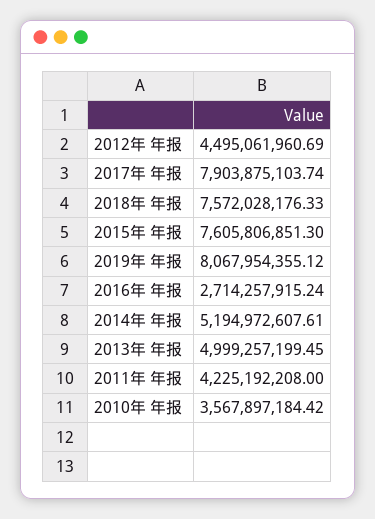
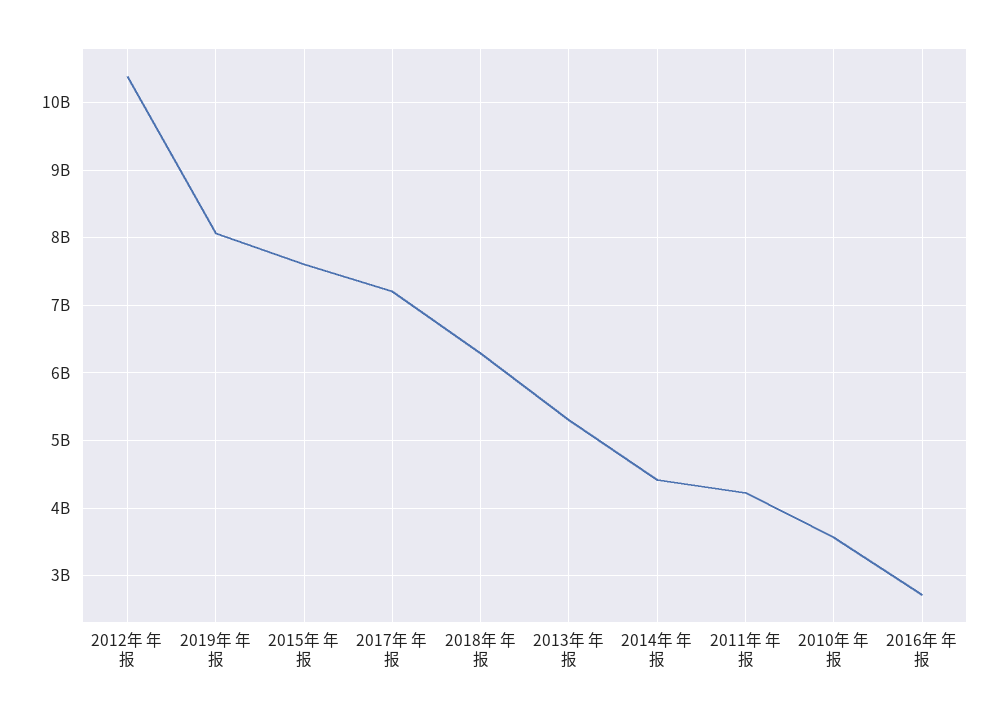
2012年 年报: 4495061960.69 -> 10400000000
2017年 年报: 7903875103.74 -> 7200000000
2018年 年报: 7572028176.33 -> 6300000000
2014年 年报: 5194972607.61 -> 4400000000
2013年 年报: 4999257199.45 -> 5300000000

